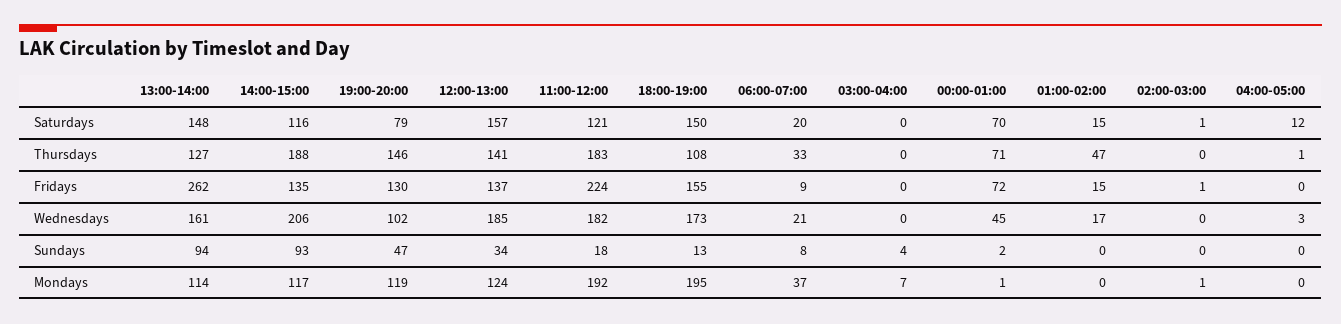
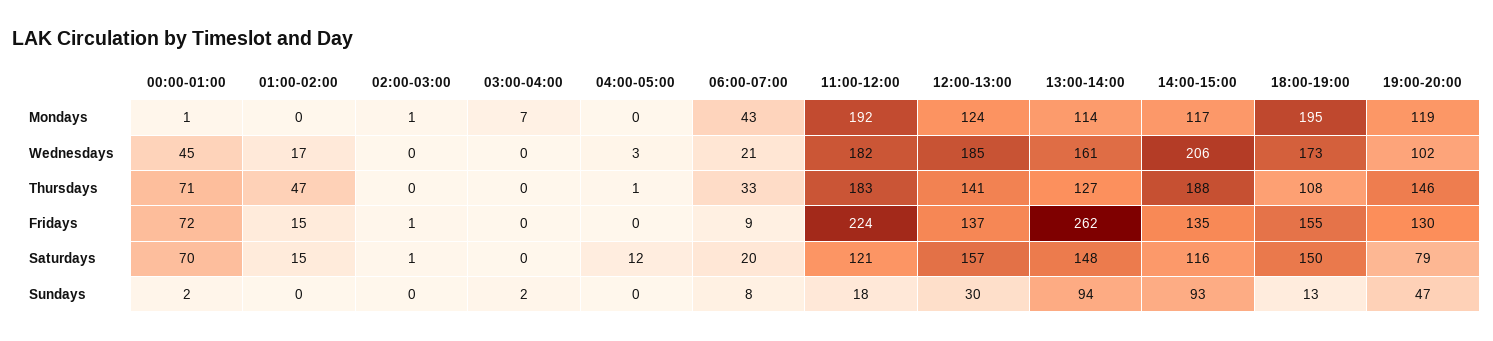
12:00-13:00, Sundays: 34 -> 30
03:00-04:00, Sundays: 4 -> 2
06:00-07:00, Mondays: 37 -> 43

